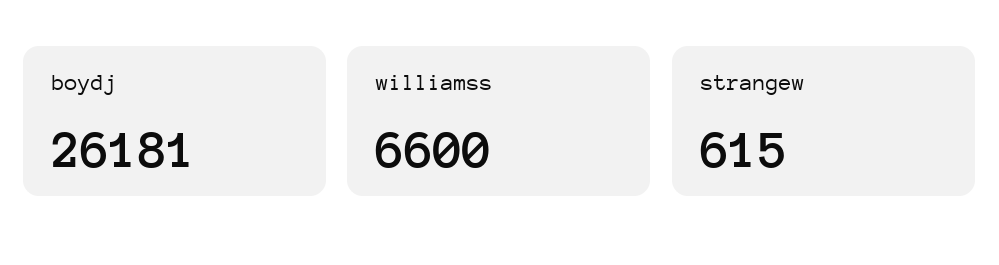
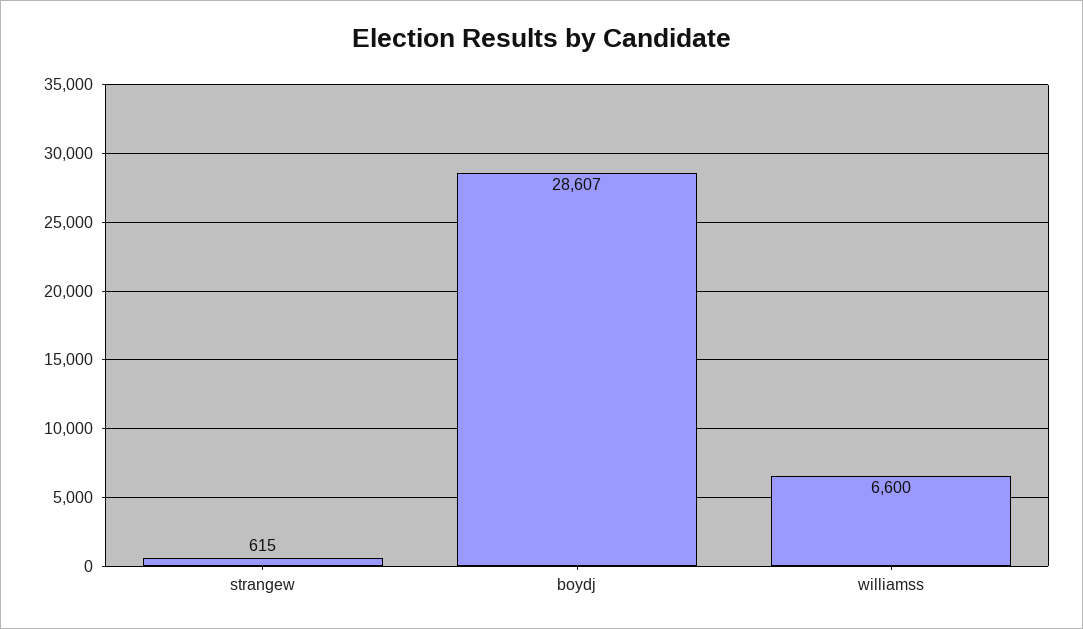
boydj: 26181 -> 28607

